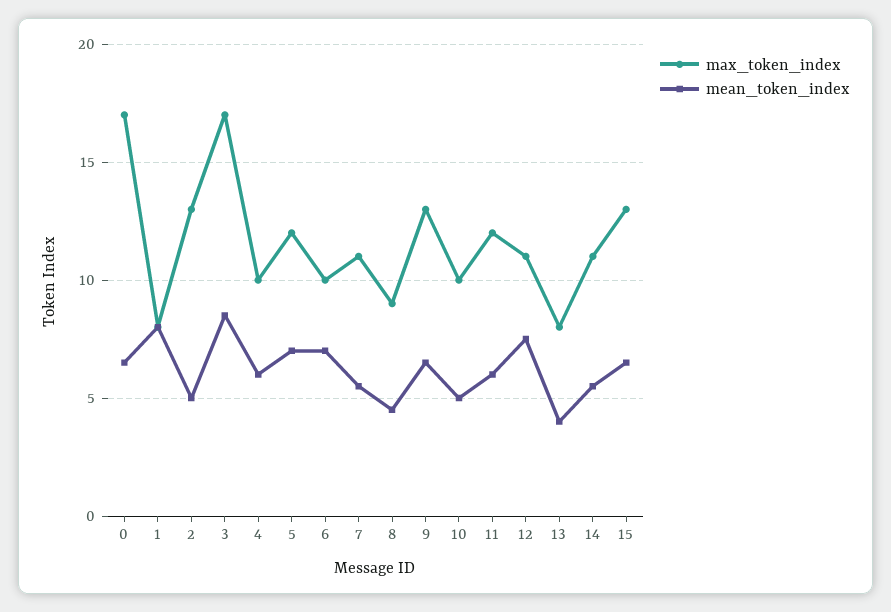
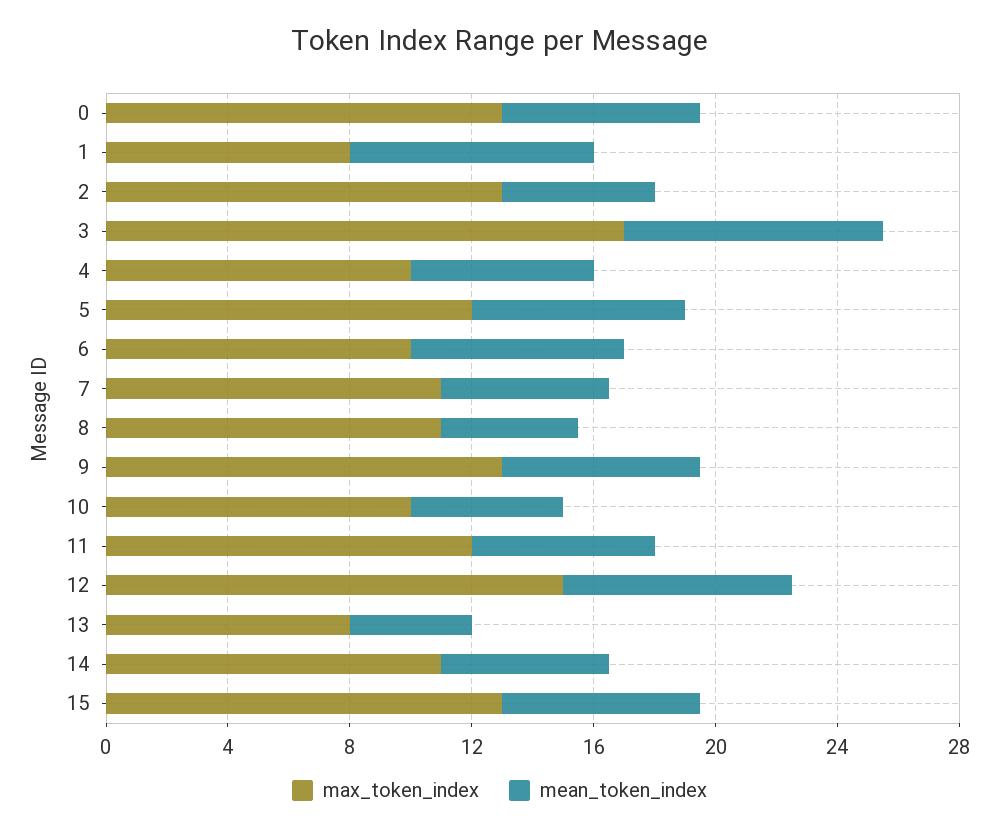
max_token_index, 0: 17 -> 13
max_token_index, 8: 9 -> 11
max_token_index, 12: 11 -> 15

